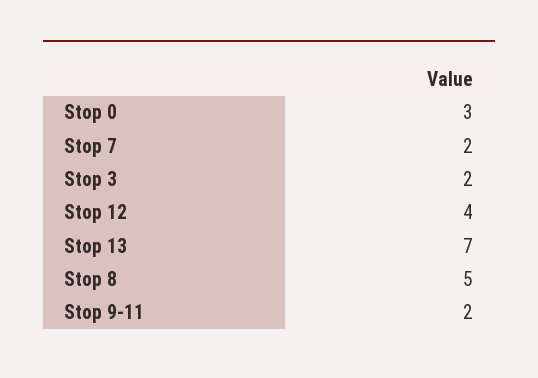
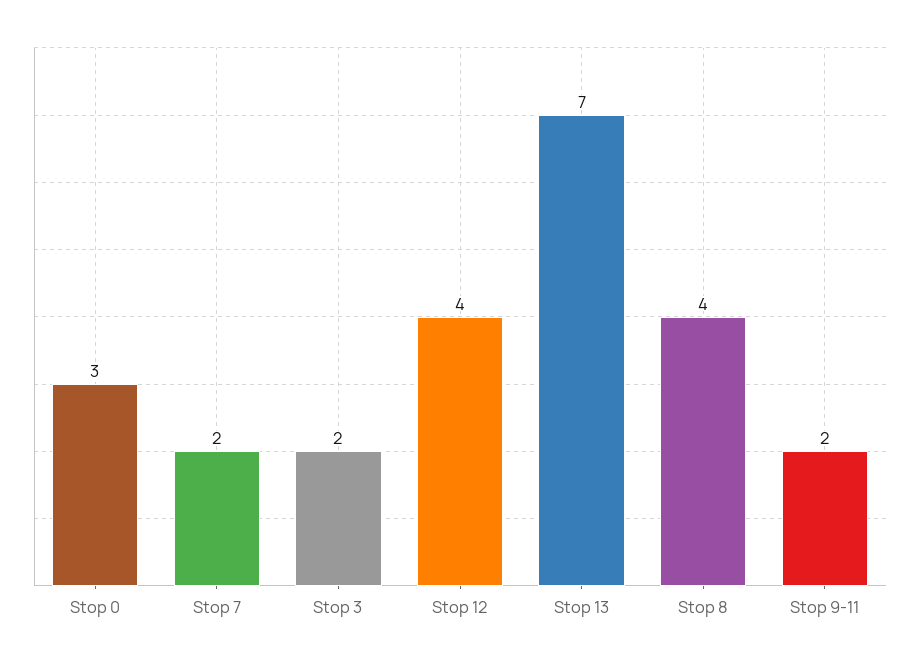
Stop 8: 5 -> 4

